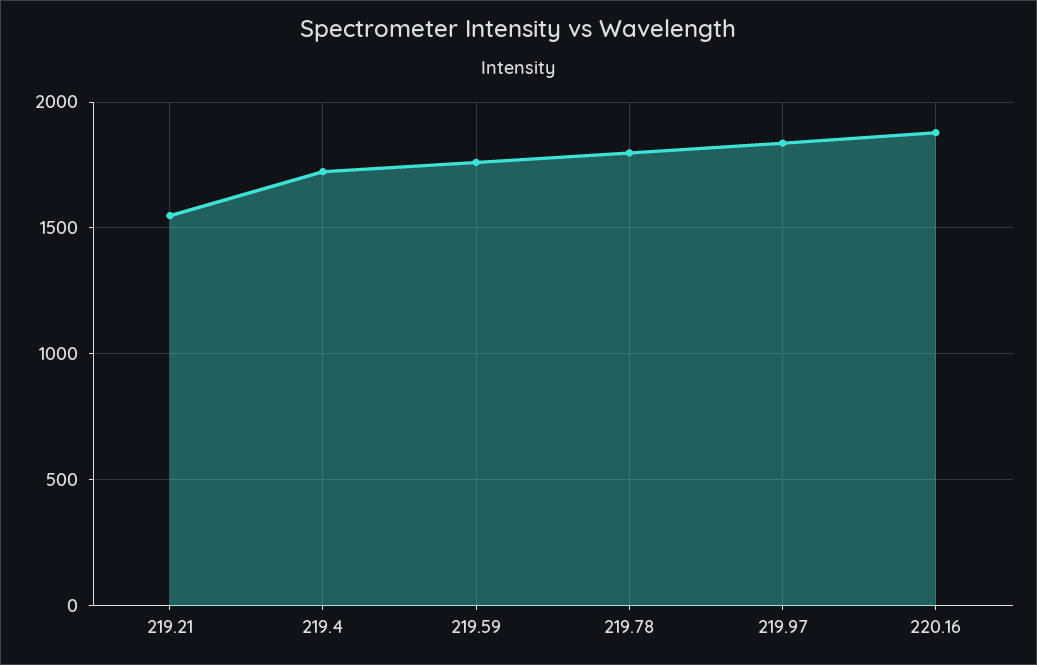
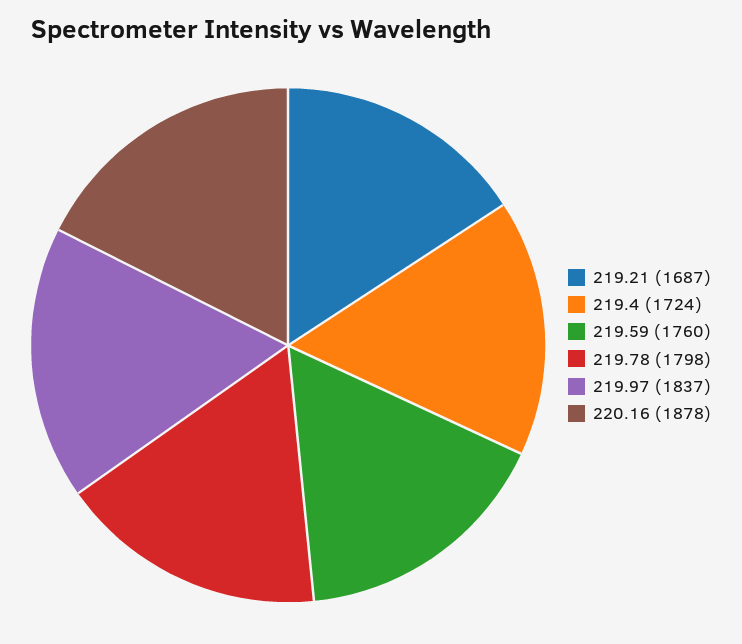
219.21: 1550 -> 1687

